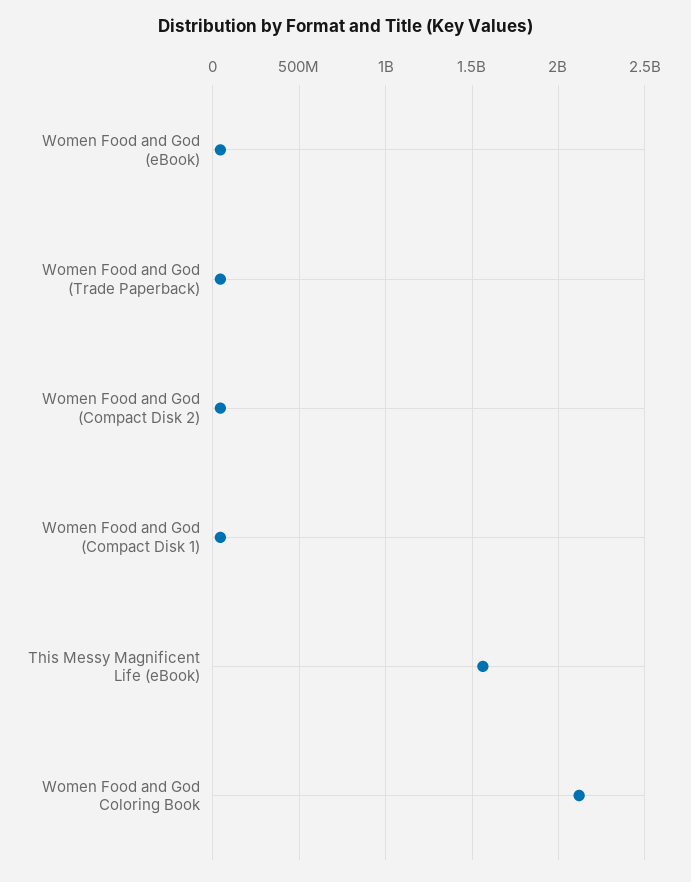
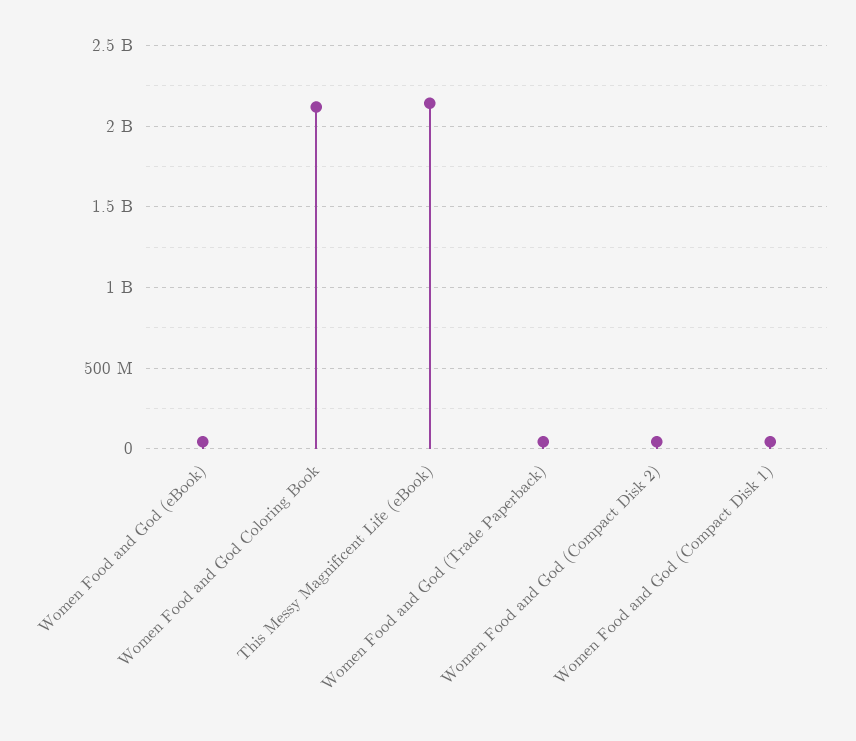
This Messy Magnificent Life (eBook): 1550000000 -> 2150000000

